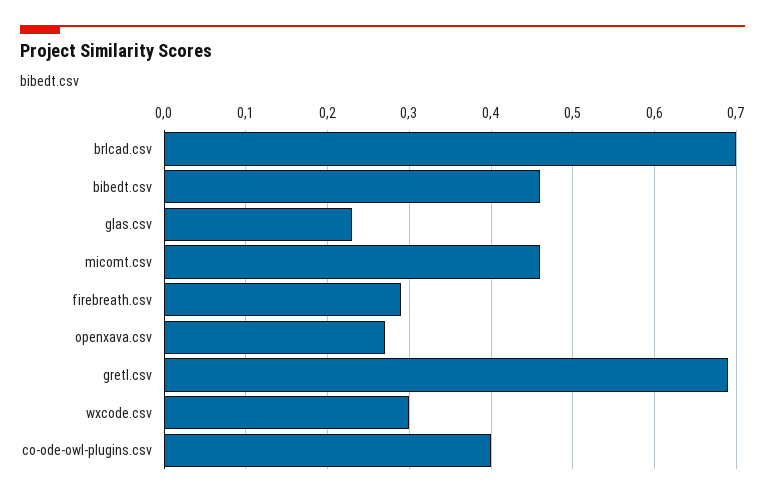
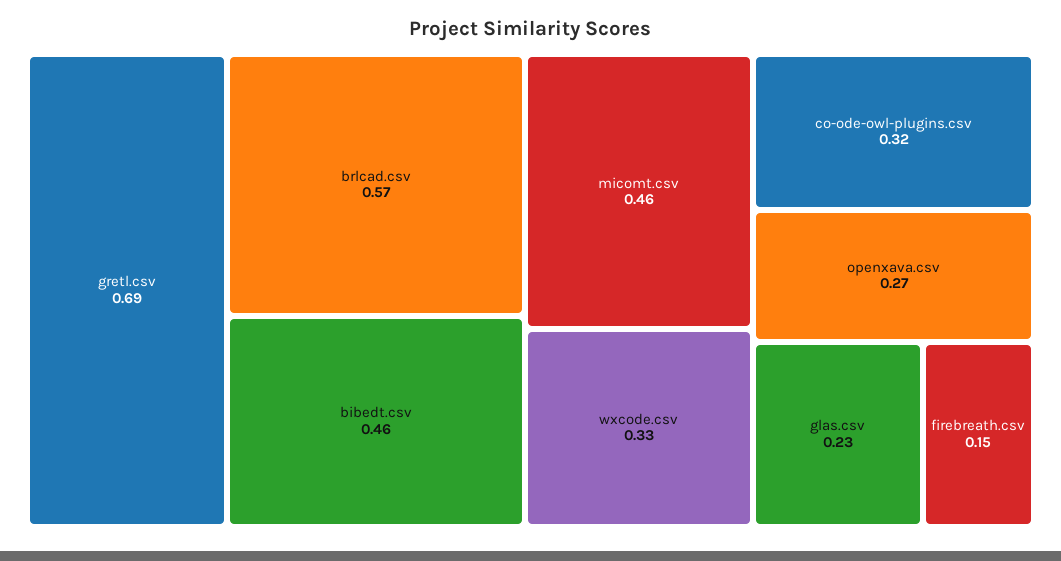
brlcad.csv: 0.7 -> 0.57
firebreath.csv: 0.29 -> 0.15
wxcode.csv: 0.3 -> 0.33
co-ode-owl-plugins.csv: 0.4 -> 0.32

